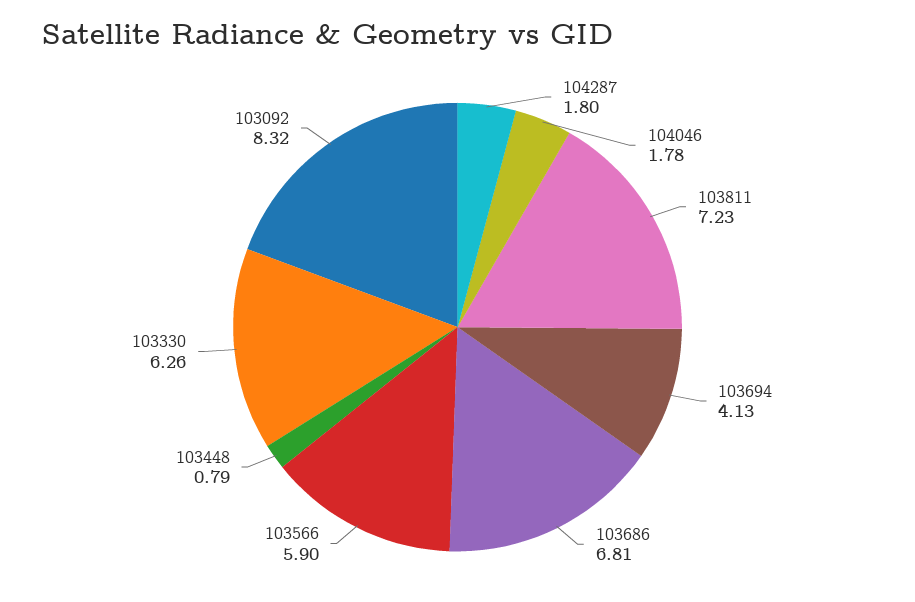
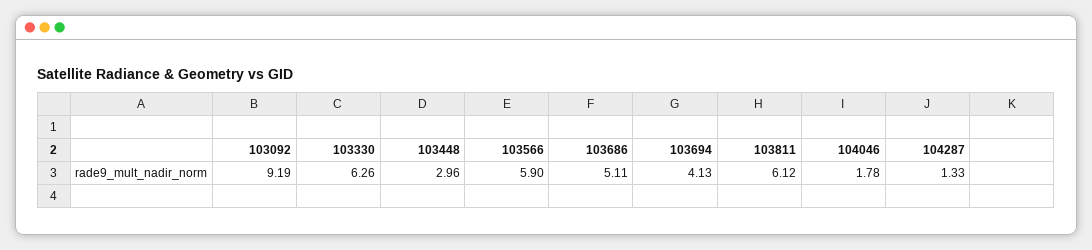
104287: 1.8 -> 1.33
103811: 7.23 -> 6.12
103686: 6.81 -> 5.11
103448: 0.79 -> 2.96
103092: 8.32 -> 9.19

